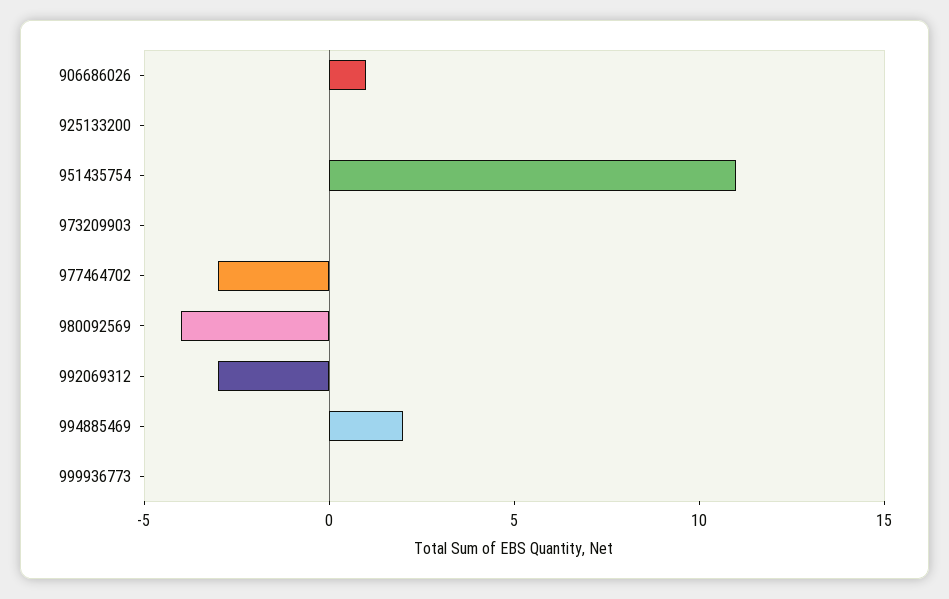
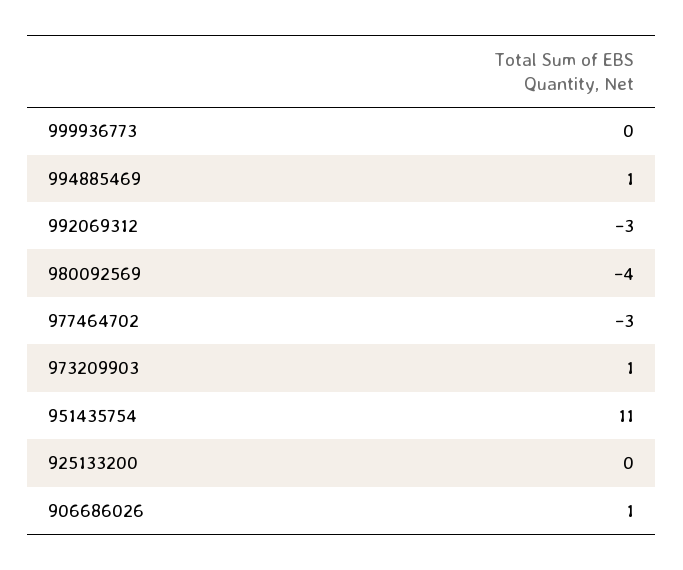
973209903: 0 -> 1
994885469: 2 -> 1

